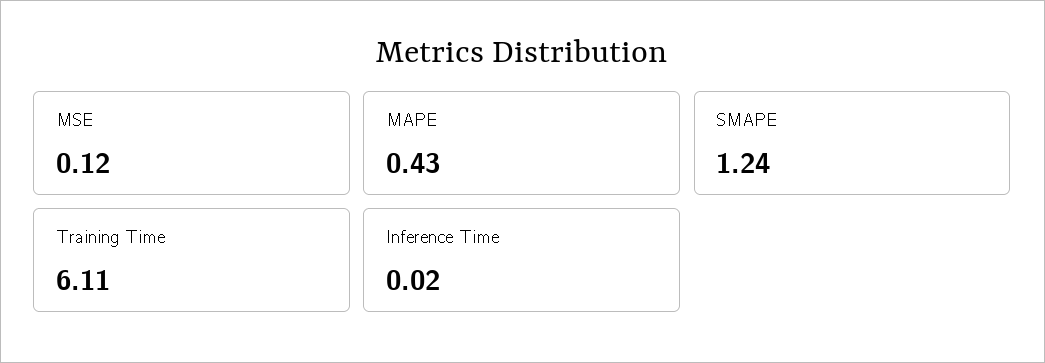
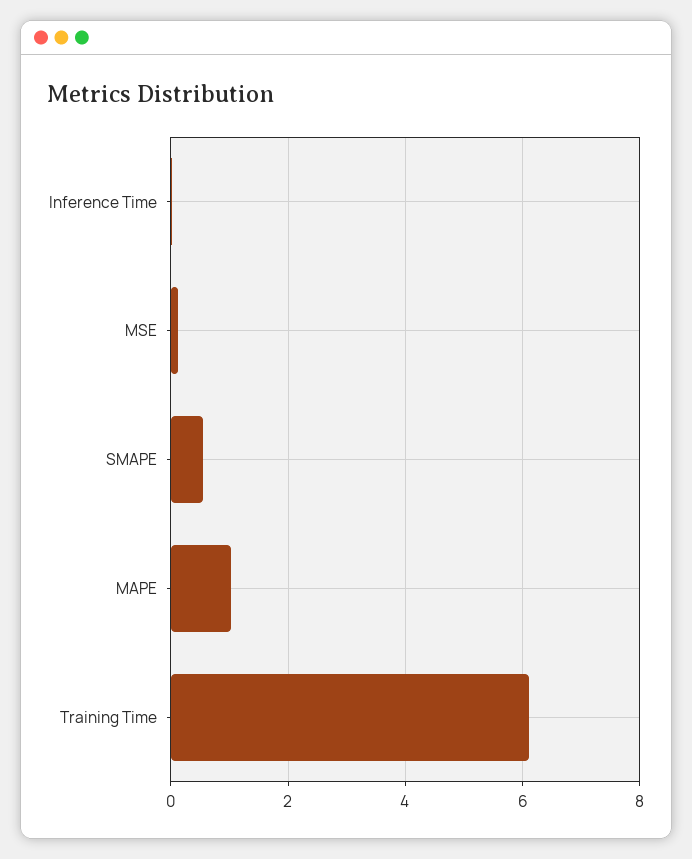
MAPE: 0.43 -> 1
SMAPE: 1.24 -> 0.6

